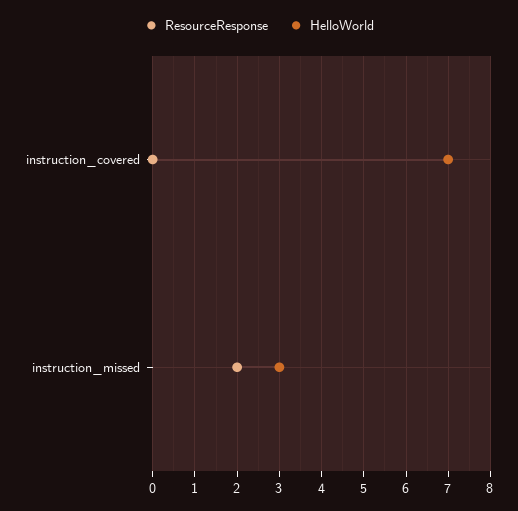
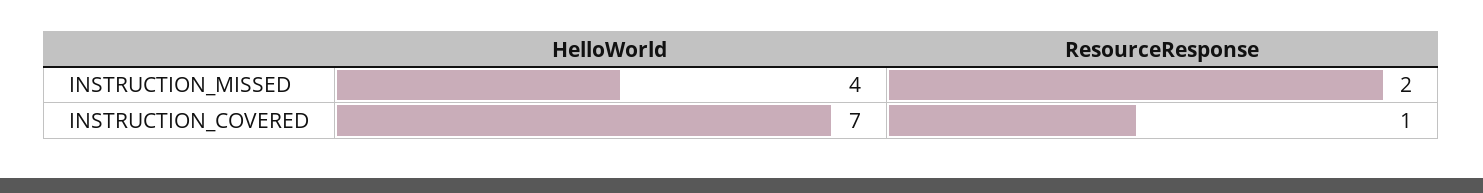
ResourceResponse, instruction_covered: 0 -> 1
HelloWorld, instruction_missed: 3 -> 4

